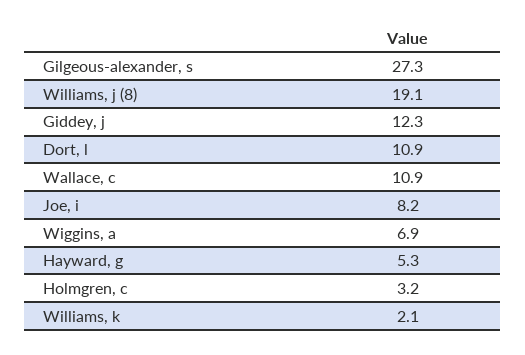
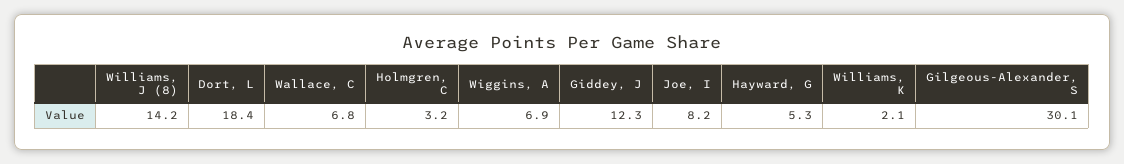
Gilgeous-alexander, s: 27.3 -> 30.1
Williams, j (8): 19.1 -> 14.2
Dort, l: 10.9 -> 18.4
Wallace, c: 10.9 -> 6.8

